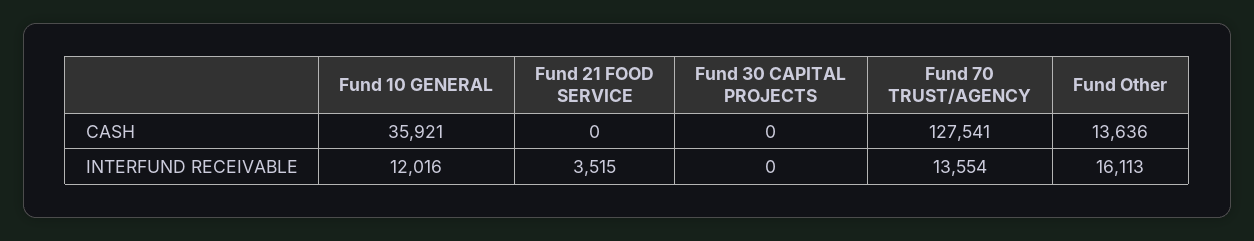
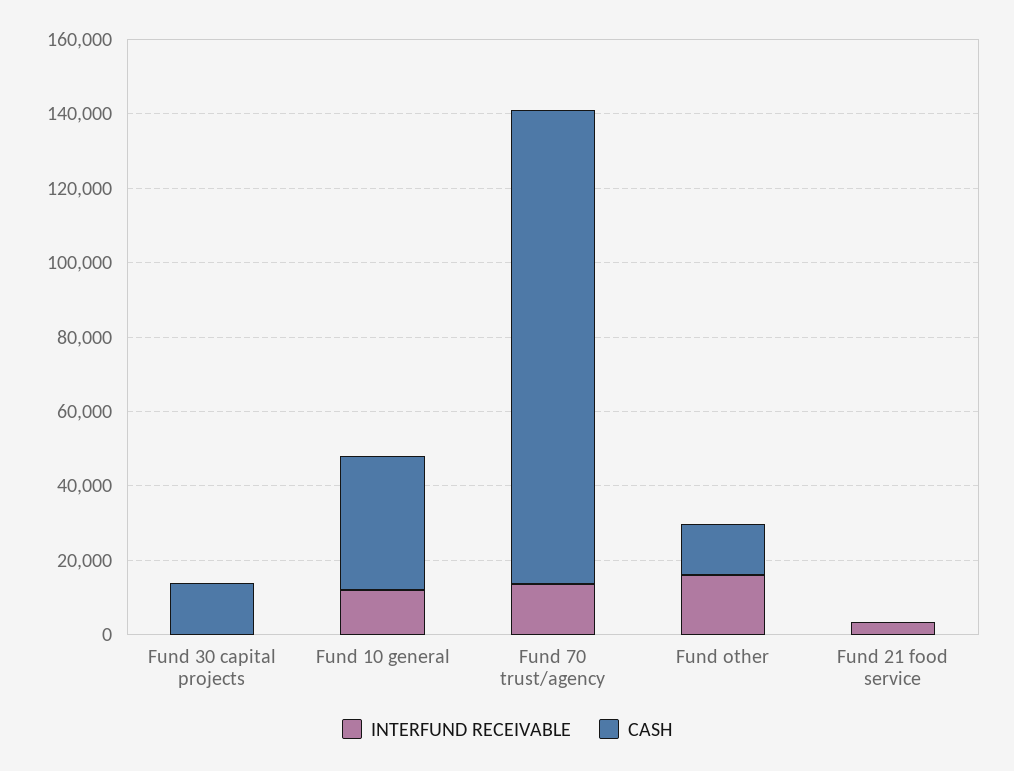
CASH, Fund 30 CAPITAL PROJECTS: 0 -> 15000

